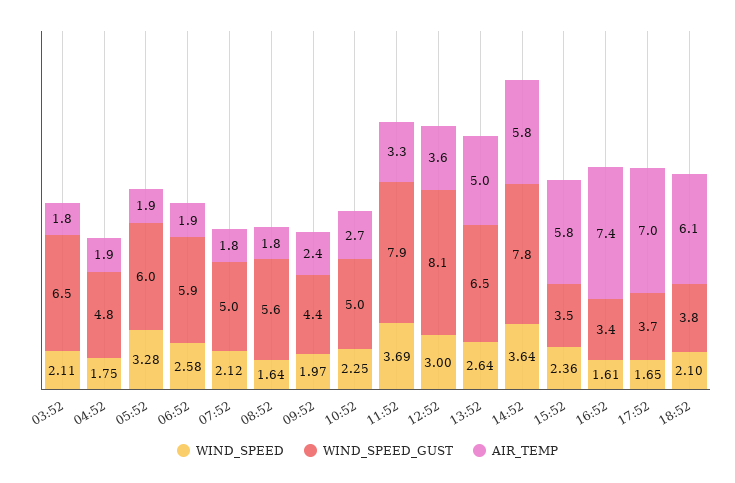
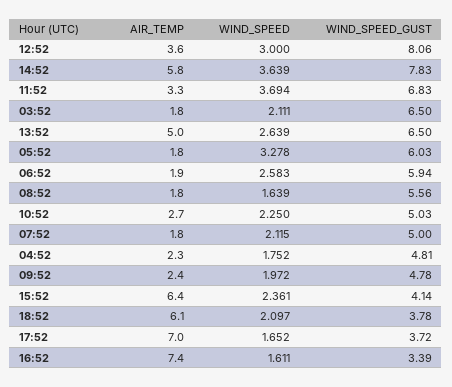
AIR_TEMP, 04:52: 1.9 -> 2.3
AIR_TEMP, 05:52: 1.9 -> 1.8
WIND_SPEED_GUST, 09:52: 4.4 -> 4.78
WIND_SPEED_GUST, 11:52: 7.9 -> 6.83
WIND_SPEED_GUST, 15:52: 3.5 -> 4.14
AIR_TEMP, 15:52: 5.8 -> 6.4

